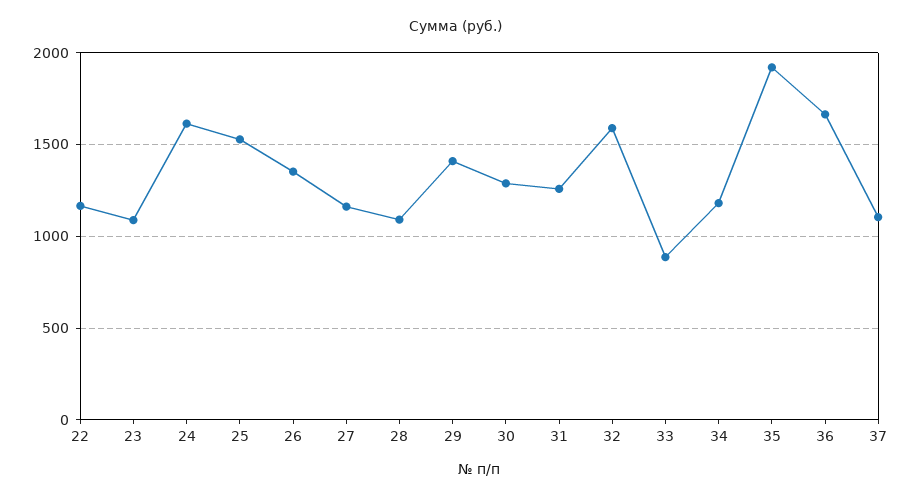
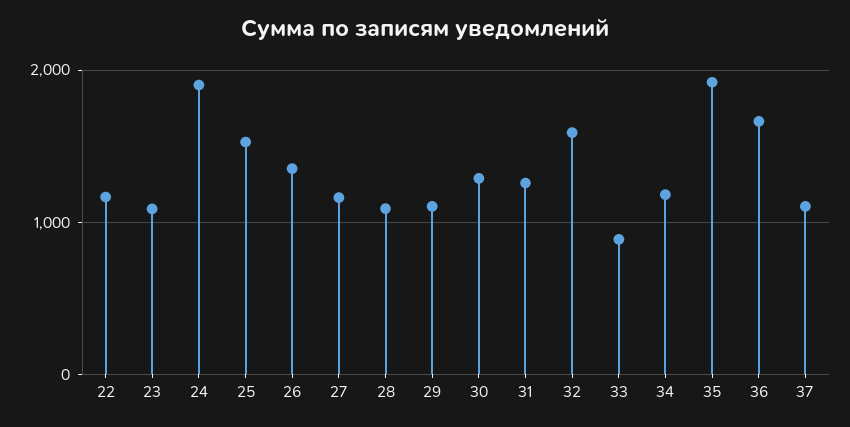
24: 1600 -> 1900
29: 1400 -> 1100

